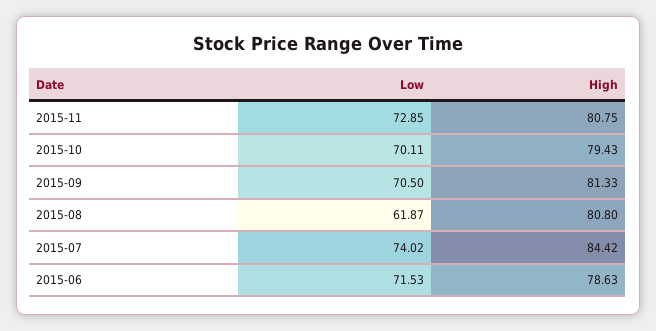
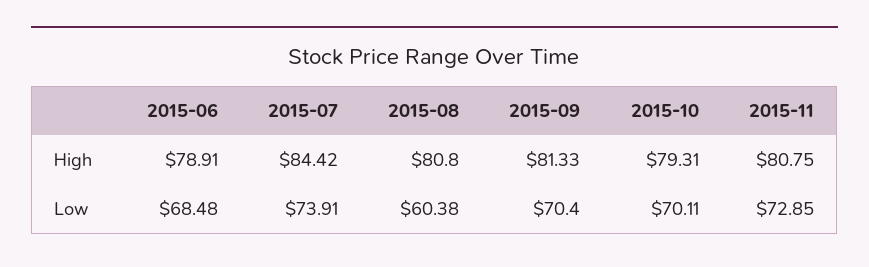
High, 2015-10: 79.43 -> 79.31
Low, 2015-09: 70.5 -> 70.4
Low, 2015-08: 61.87 -> 60.38
Low, 2015-07: 74.02 -> 73.91
Low, 2015-06: 71.53 -> 68.48
High, 2015-06: 78.63 -> 78.91

